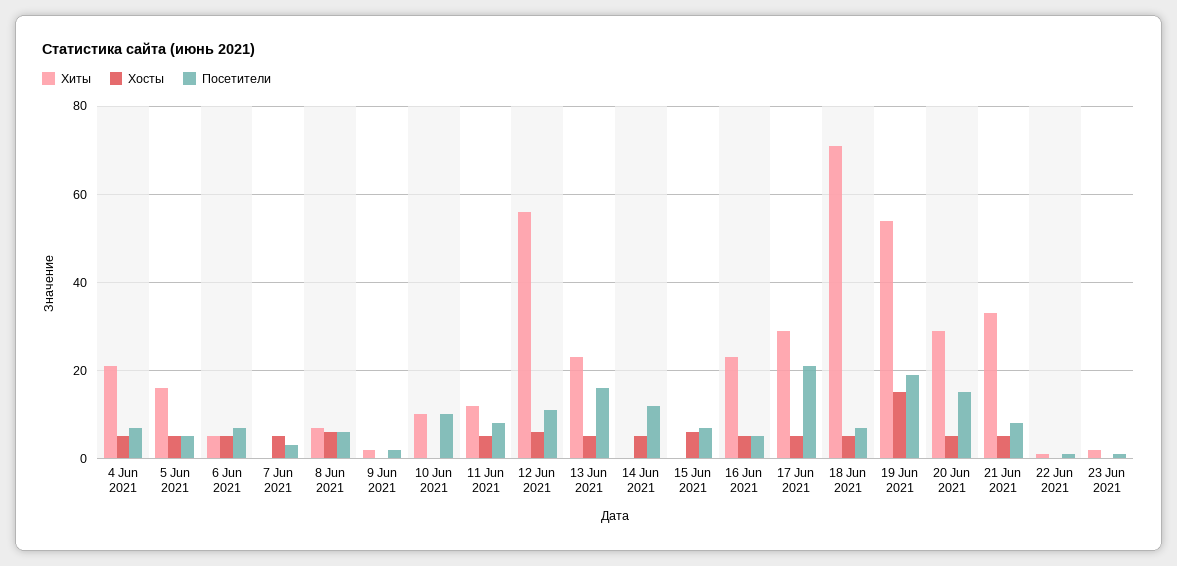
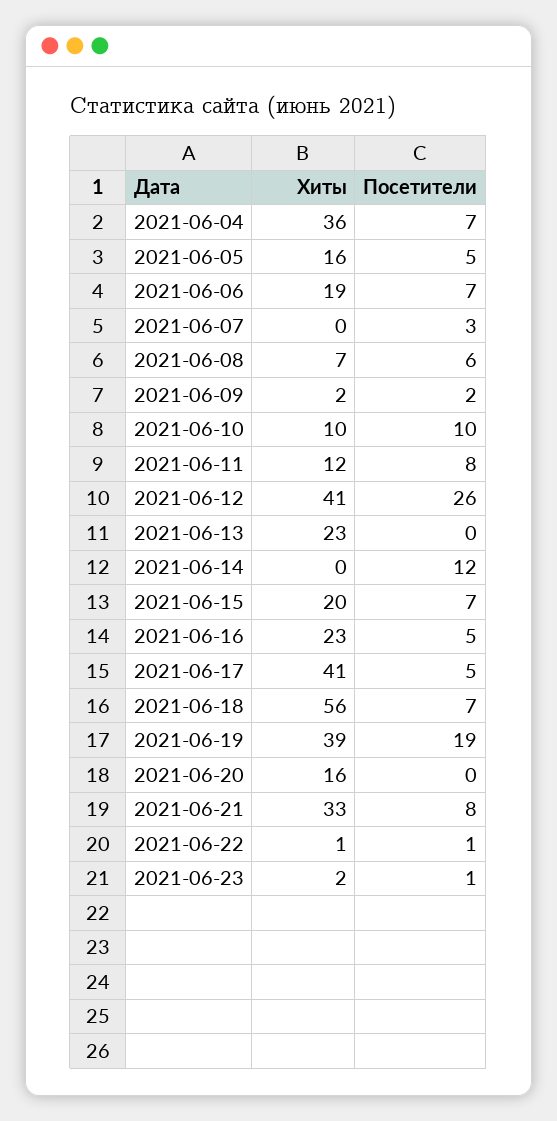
Хиты, 4 Jun 2021: 20 -> 36
Хосты, 4 Jun 2021: 5 -> none
Хосты, 5 Jun 2021: 5 -> none
Хиты, 6 Jun 2021: 5 -> 19
Хосты, 6 Jun 2021: 5 -> none
Хосты, 7 Jun 2021: 5 -> none
Хосты, 8 Jun 2021: 5 -> none
Хосты, 9 Jun 2021: 0 -> none
Хосты, 10 Jun 2021: 0 -> none
Хосты, 11 Jun 2021: 5 -> none
Хиты, 12 Jun 2021: 55 -> 41
Хосты, 12 Jun 2021: 5 -> none
Посетители, 12 Jun 2021: 10 -> 26
Хосты, 13 Jun 2021: 5 -> none
Посетители, 13 Jun 2021: 15 -> 0
Хосты, 14 Jun 2021: 5 -> none
Хиты, 15 Jun 2021: 0 -> 20
Хосты, 15 Jun 2021: 5 -> none
Хосты, 16 Jun 2021: 5 -> none
Хиты, 17 Jun 2021: 30 -> 41
Хосты, 17 Jun 2021: 5 -> none
Посетители, 17 Jun 2021: 20 -> 5
Хиты, 18 Jun 2021: 70 -> 56
Хосты, 18 Jun 2021: 5 -> none
Хиты, 19 Jun 2021: 55 -> 39
Хосты, 19 Jun 2021: 15 -> none
Хиты, 20 Jun 2021: 30 -> 16
Хосты, 20 Jun 2021: 5 -> none
Посетители, 20 Jun 2021: 15 -> 0
Хосты, 21 Jun 2021: 5 -> none
Хосты, 22 Jun 2021: 0 -> none
Хосты, 23 Jun 2021: 0 -> none

